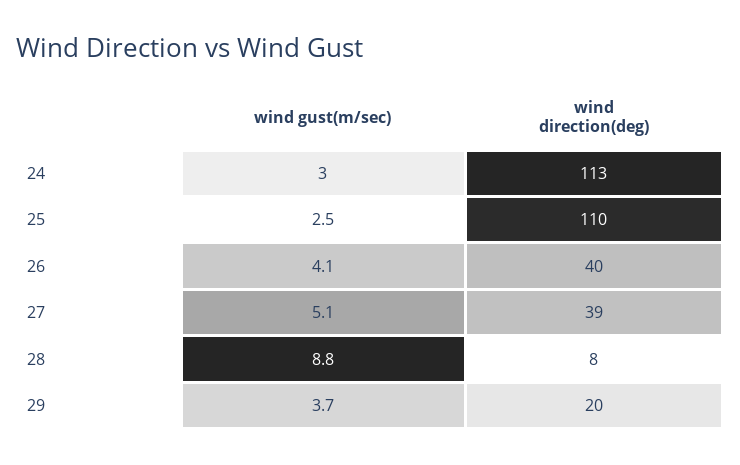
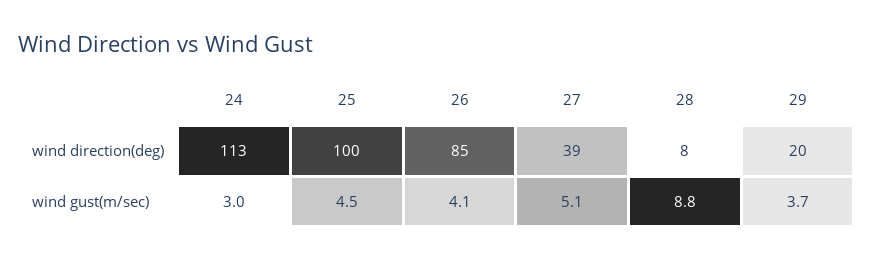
wind gust(m/sec), 25: 2.5 -> 4.5
wind direction(deg), 25: 110 -> 100
wind direction(deg), 26: 40 -> 85

